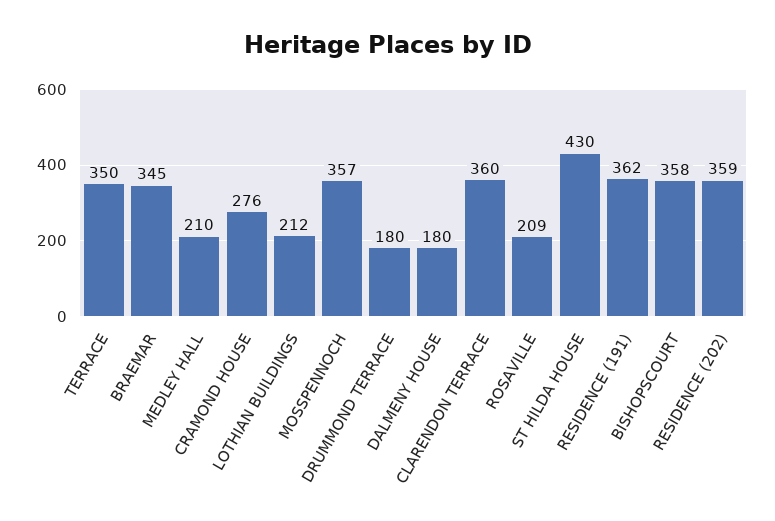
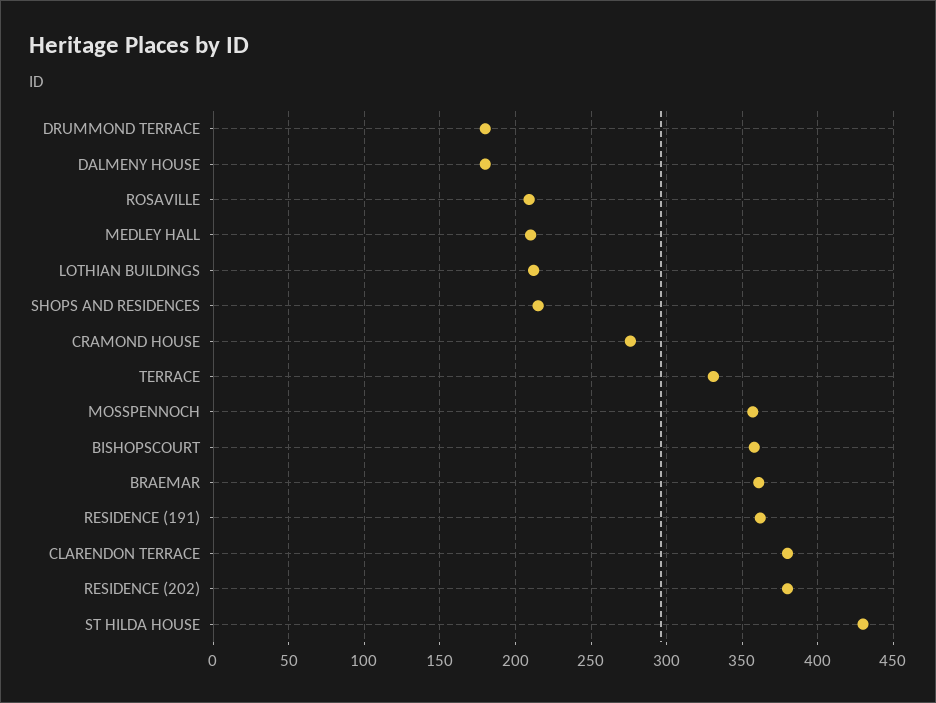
TERRACE: 350 -> 330
BRAEMAR: 345 -> 360
CLARENDON TERRACE: 360 -> 380
RESIDENCE (202): 359 -> 380
SHOPS AND RESIDENCES: none -> 215

